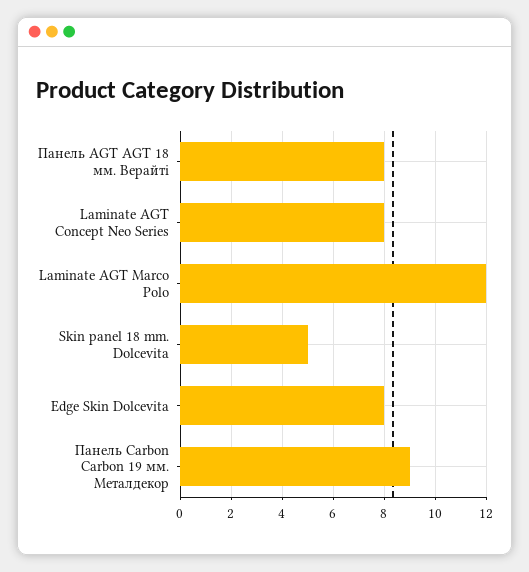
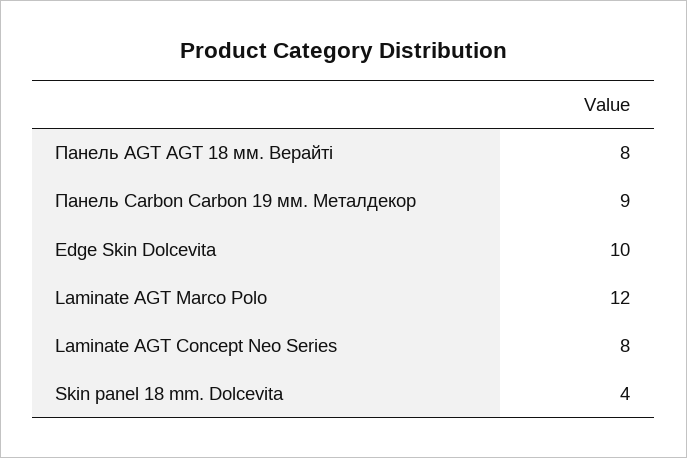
Skin panel 18 mm. Dolcevita: 5 -> 4
Edge Skin Dolcevita: 8 -> 10

